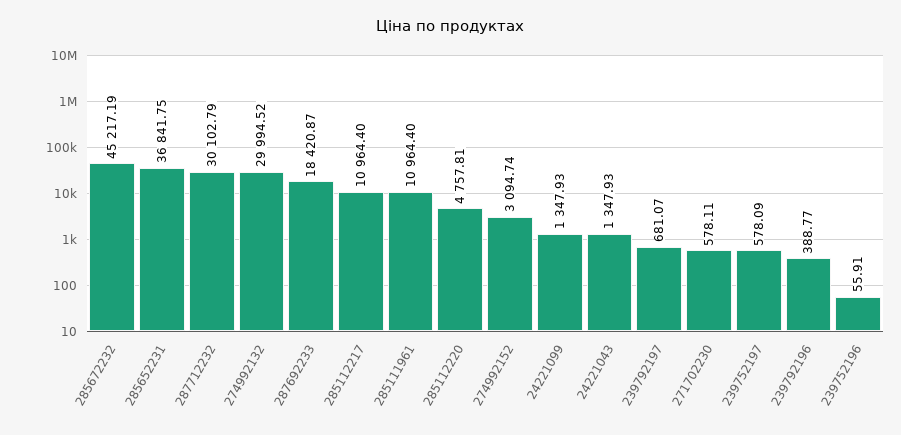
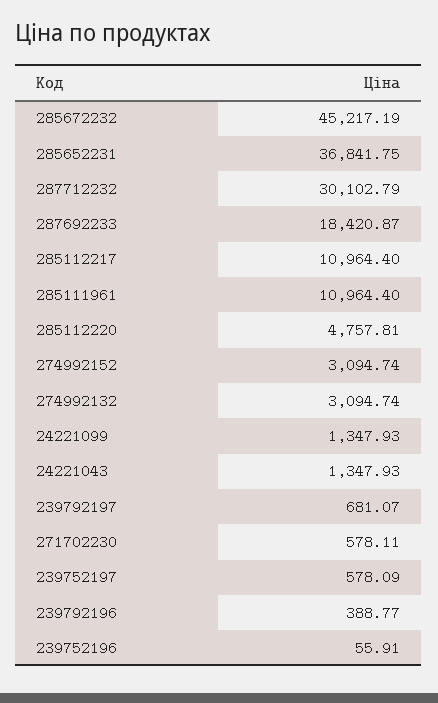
274992132: 29994.52 -> 3094.74

